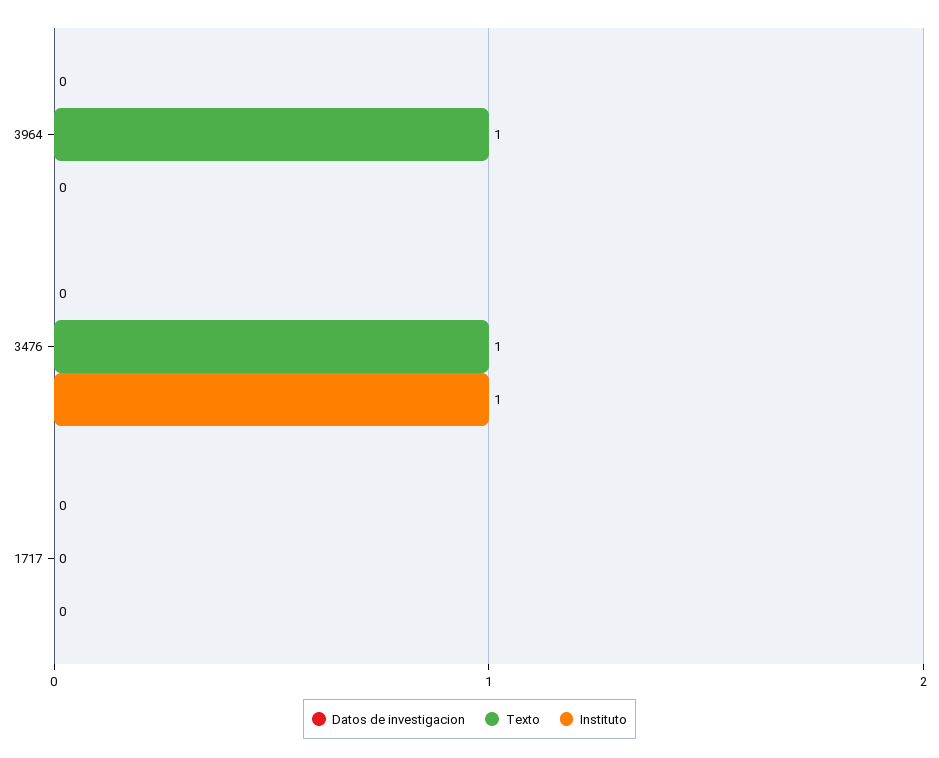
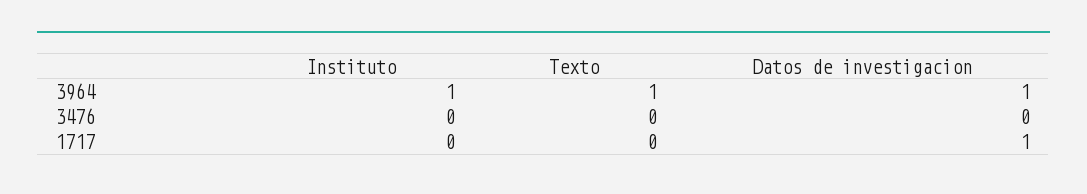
Datos de investigacion, 3964: 0 -> 1
Instituto, 3964: 0 -> 1
Texto, 3476: 1 -> 0
Instituto, 3476: 1 -> 0
Datos de investigacion, 1717: 0 -> 1

